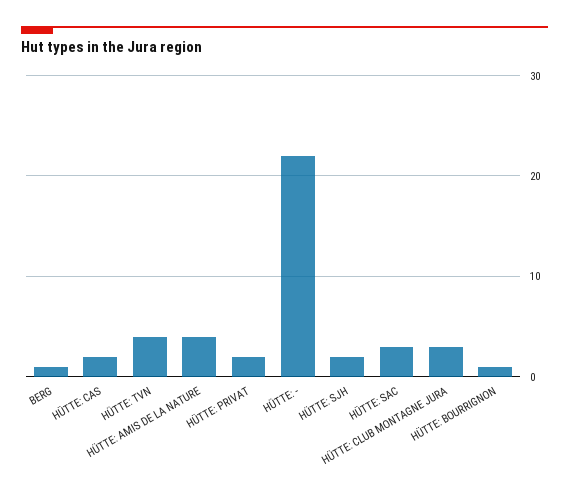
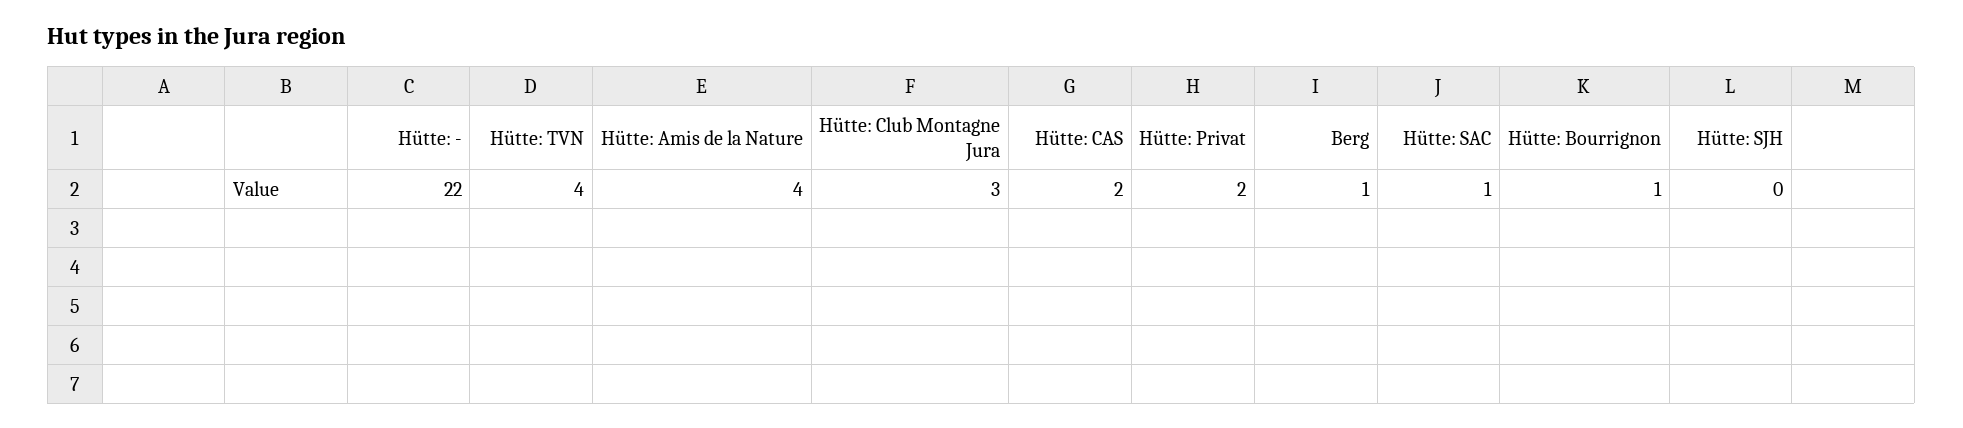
HÜTTE: SJH: 2 -> 0
HÜTTE: SAC: 3 -> 1

